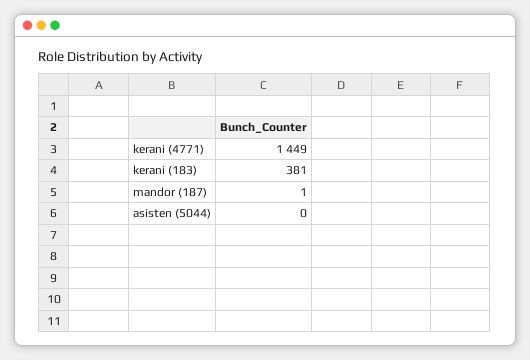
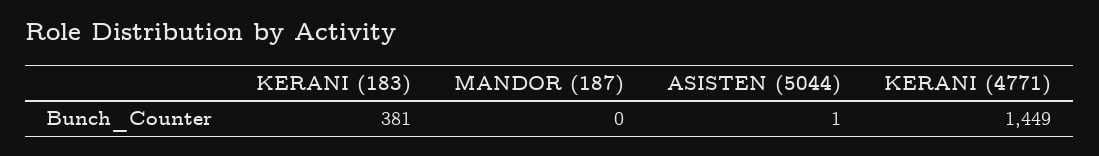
mandor (187): 1 -> 0
asisten (5044): 0 -> 1

